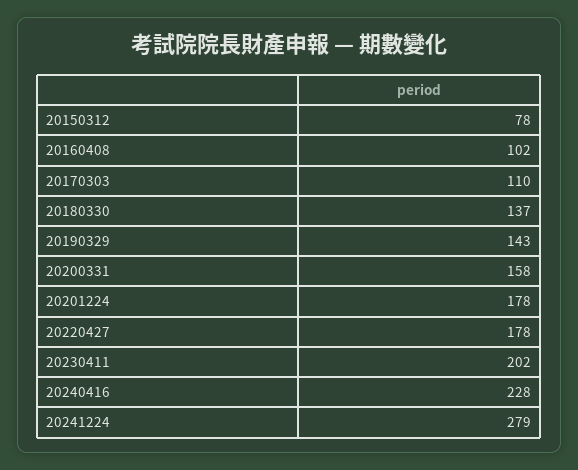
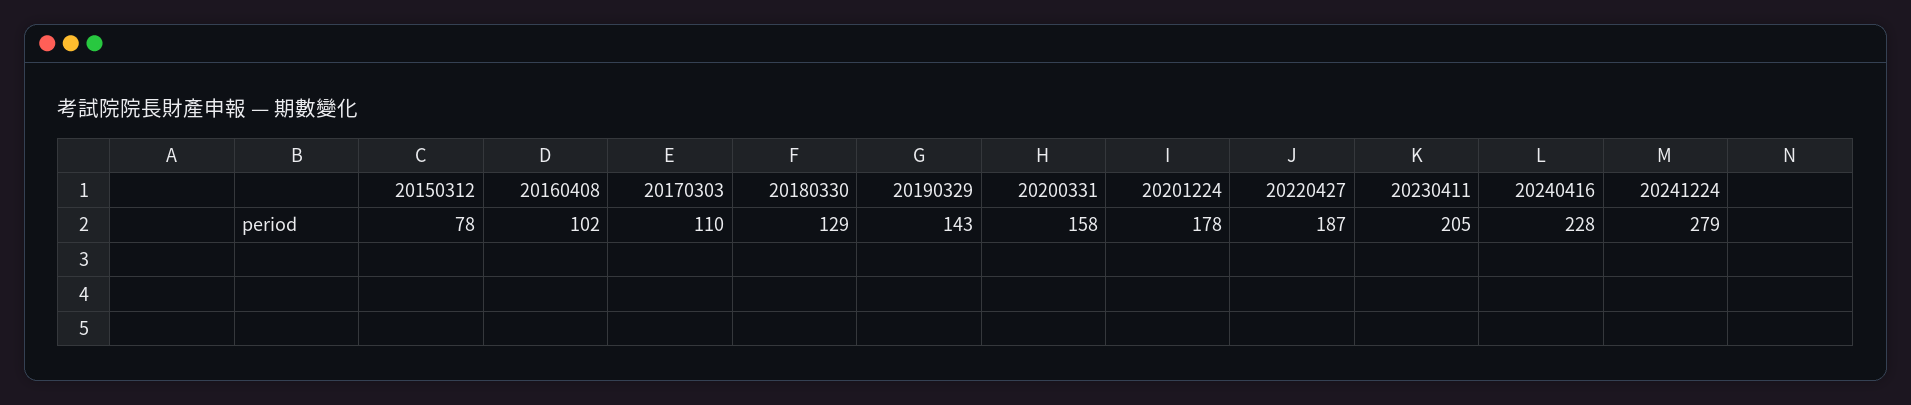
20180330: 137 -> 129
20220427: 178 -> 187
20230411: 202 -> 205

